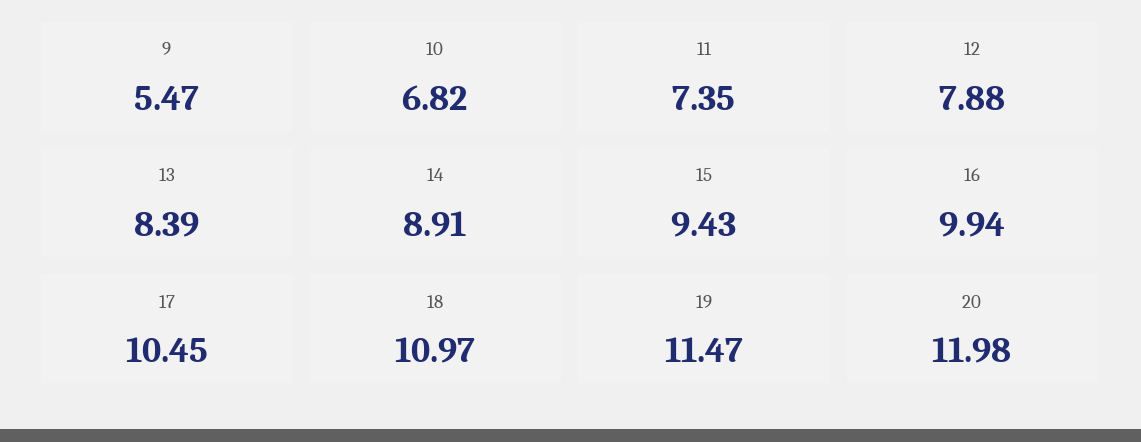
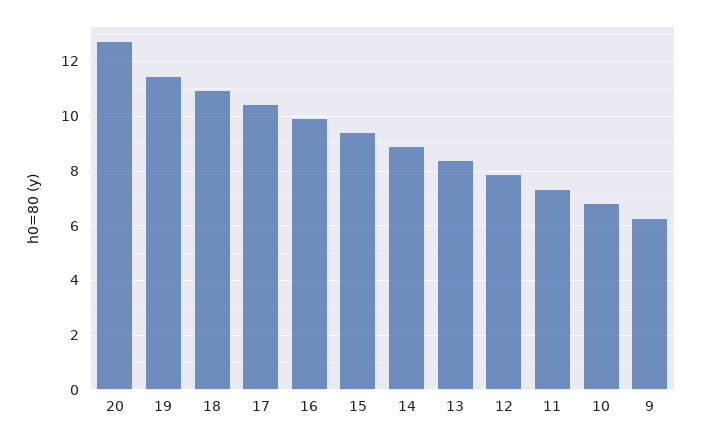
9: 5.47 -> 6.25
20: 11.98 -> 12.75

